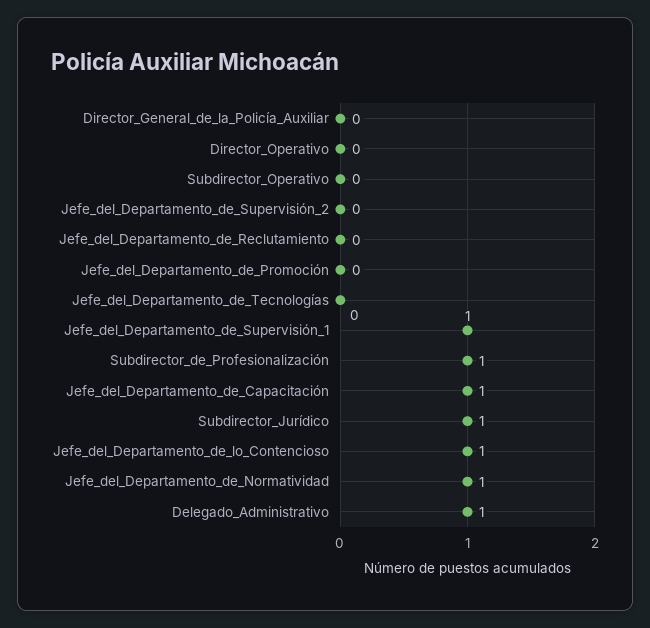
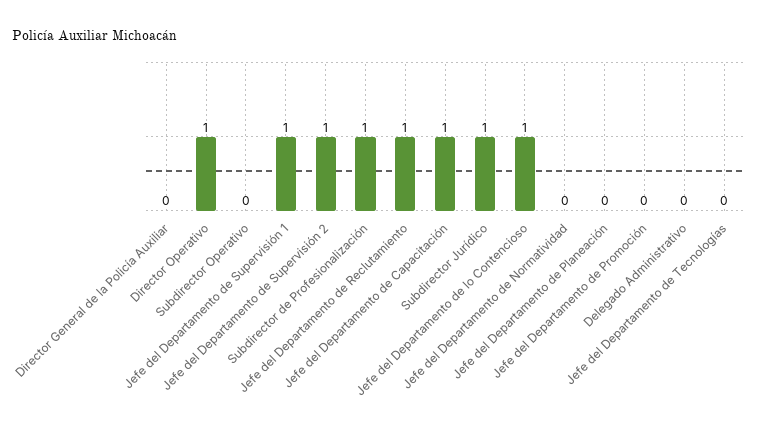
Director_Operativo: 0 -> 1
Jefe_del_Departamento_de_Supervisión_2: 0 -> 1
Jefe_del_Departamento_de_Reclutamiento: 0 -> 1
Jefe_del_Departamento_de_Normatividad: 1 -> 0
Delegado_Administrativo: 1 -> 0
Jefe del Departamento de Planeación: none -> 0

